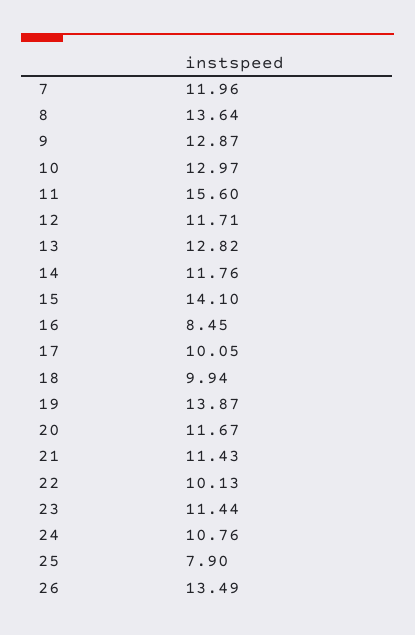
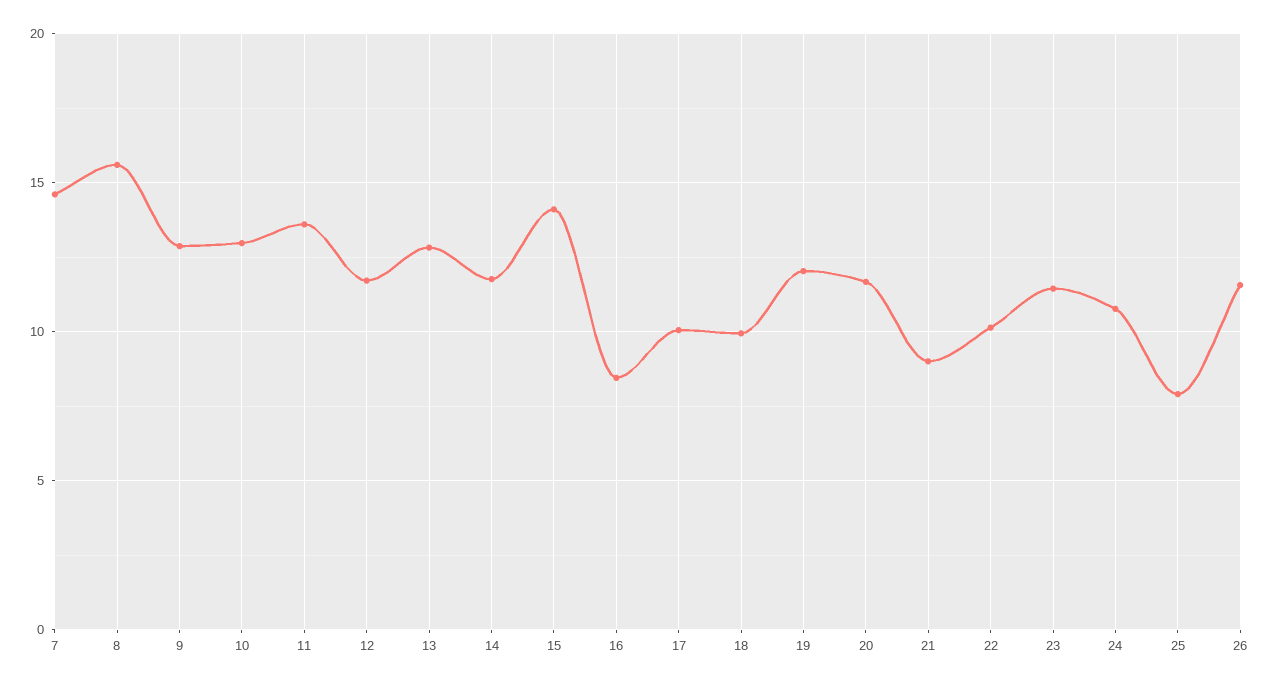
7: 11.96 -> 14.5
8: 13.64 -> 15.5
11: 15.6 -> 13.5
19: 13.87 -> 12
21: 11.43 -> 9
26: 13.49 -> 11.5

